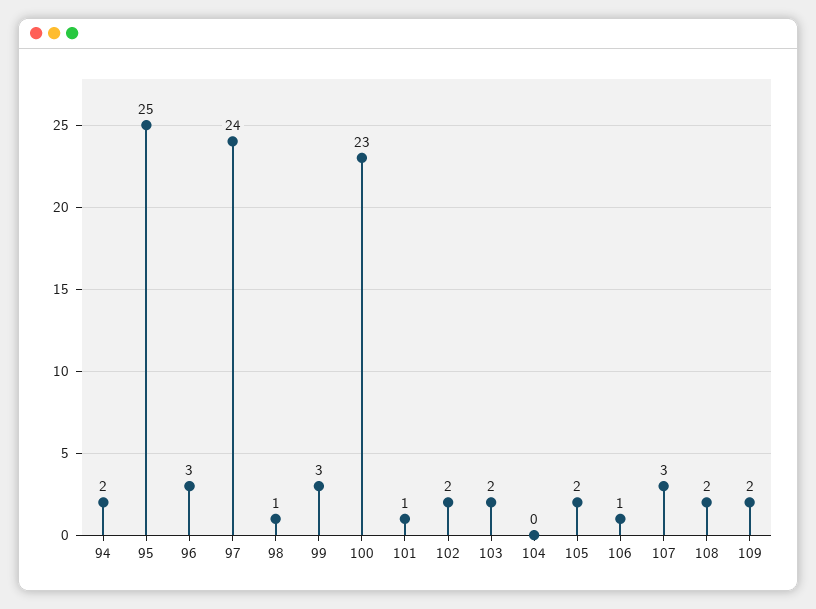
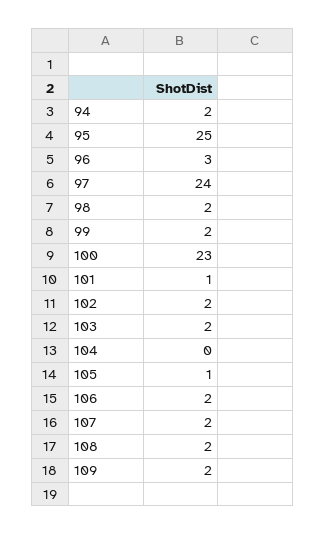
98: 1 -> 2
99: 3 -> 2
105: 2 -> 1
106: 1 -> 2
107: 3 -> 2

